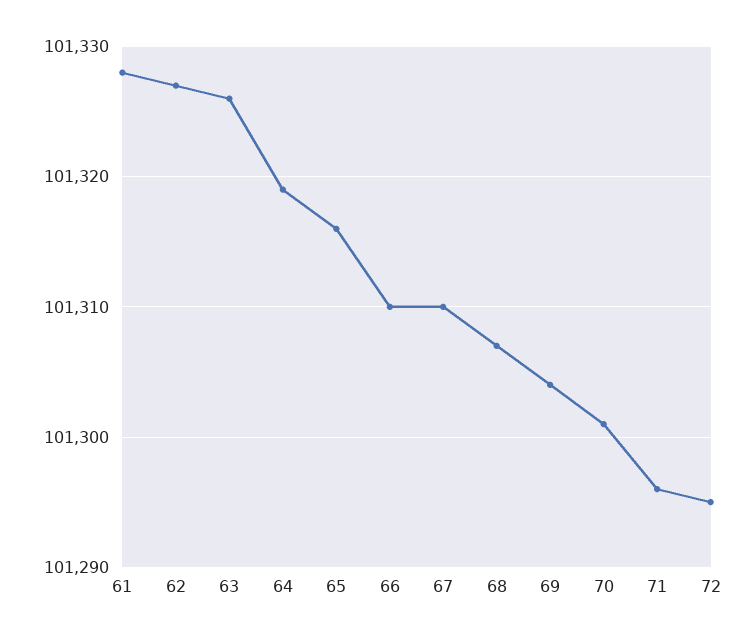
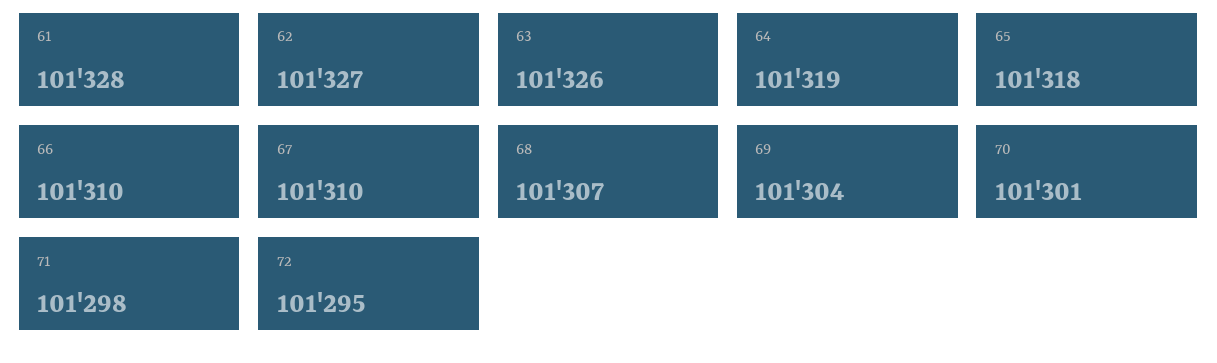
65: 101316 -> 101318
71: 101296 -> 101298

